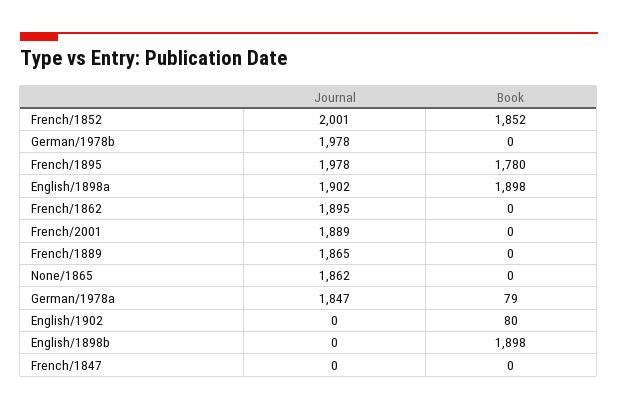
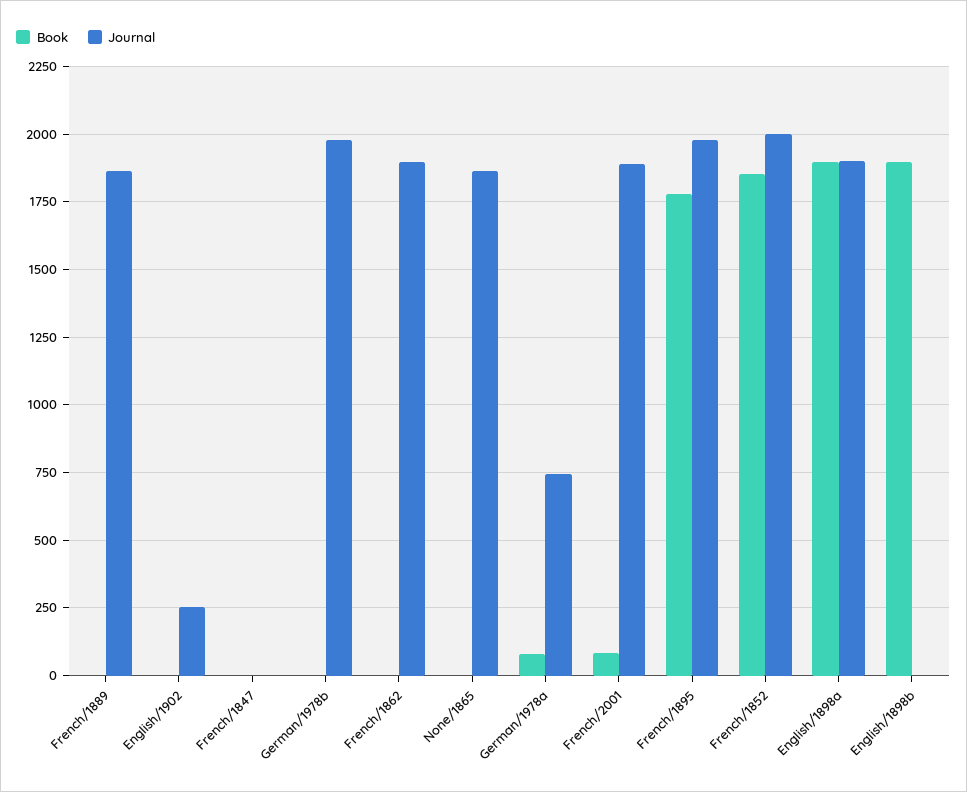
Book, French/2001: 0 -> 75
Journal, German/1978a: 1847 -> 750
Journal, English/1902: 0 -> 250
Book, English/1902: 80 -> 0

